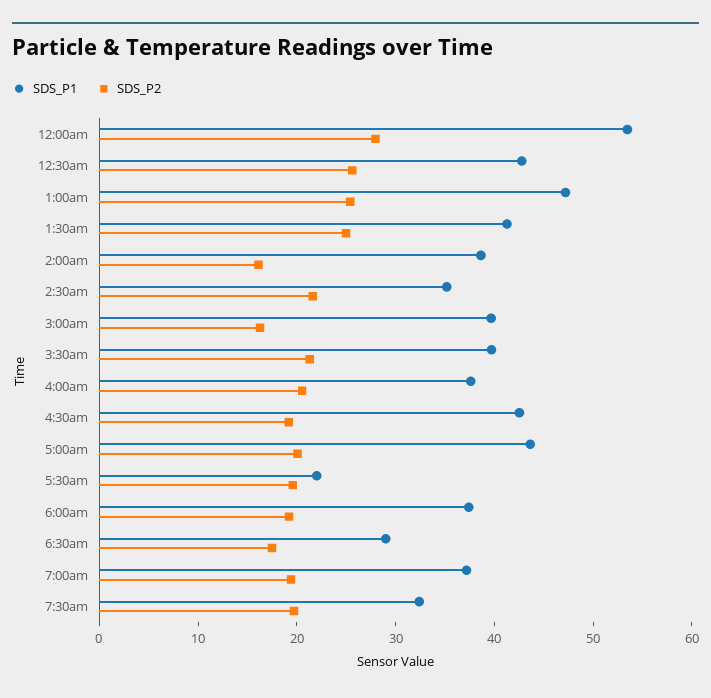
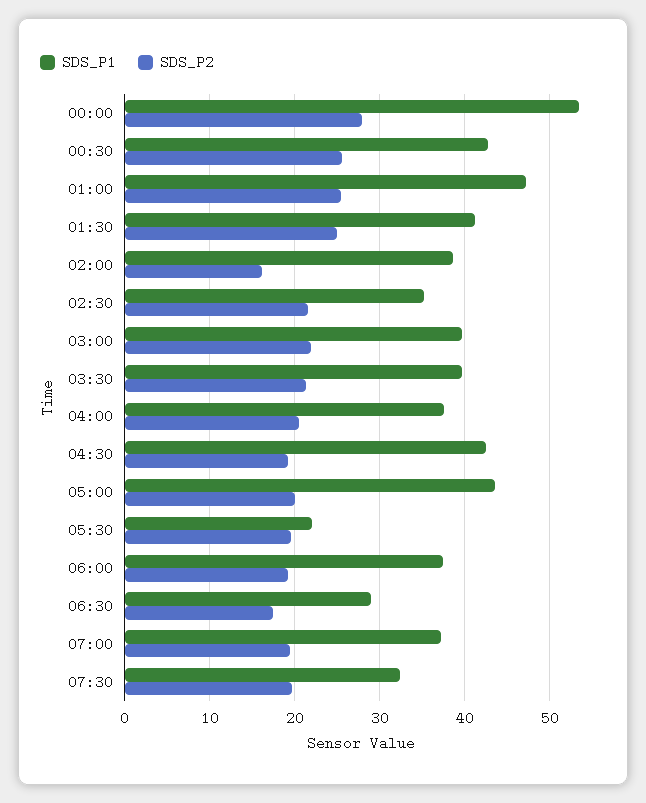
SDS_P2, 3:00am: 16 -> 22

